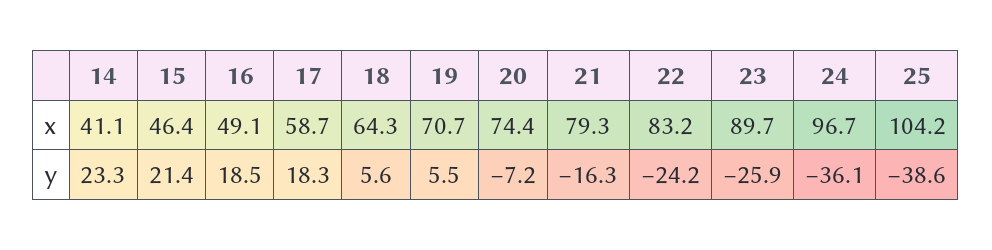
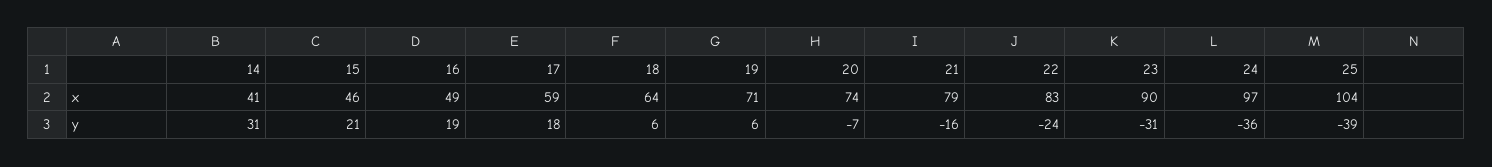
14, y: 23.3 -> 31
23, y: -25.9 -> -31

